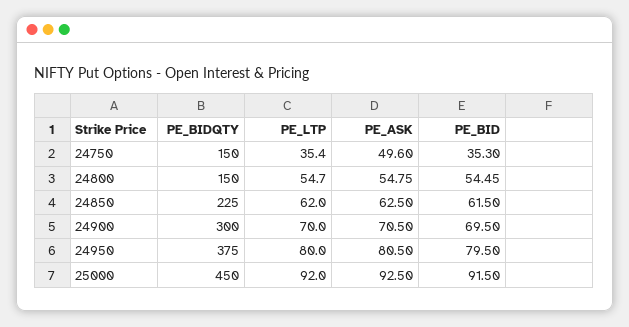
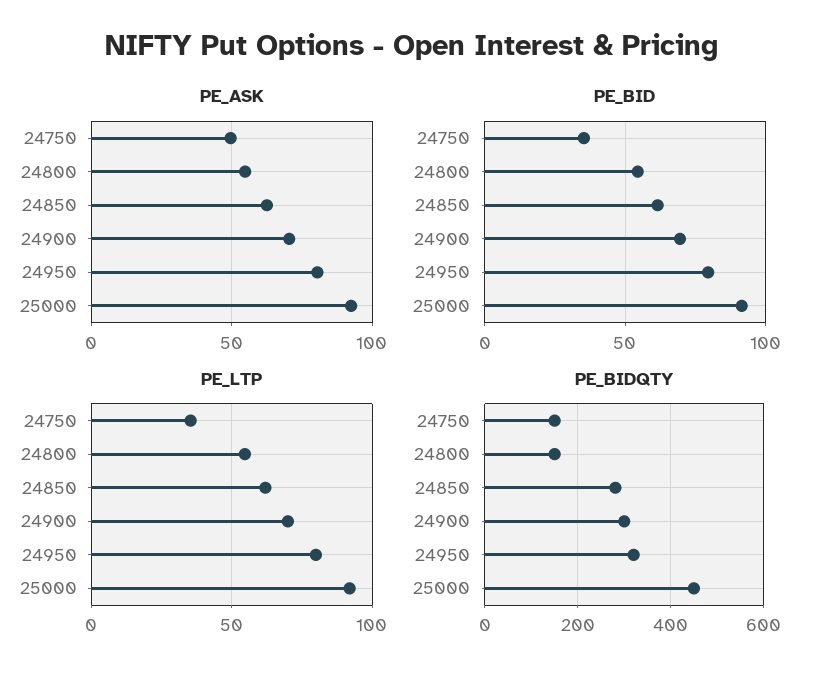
PE_BIDQTY, 24850: 225 -> 280
PE_BIDQTY, 24950: 375 -> 320

